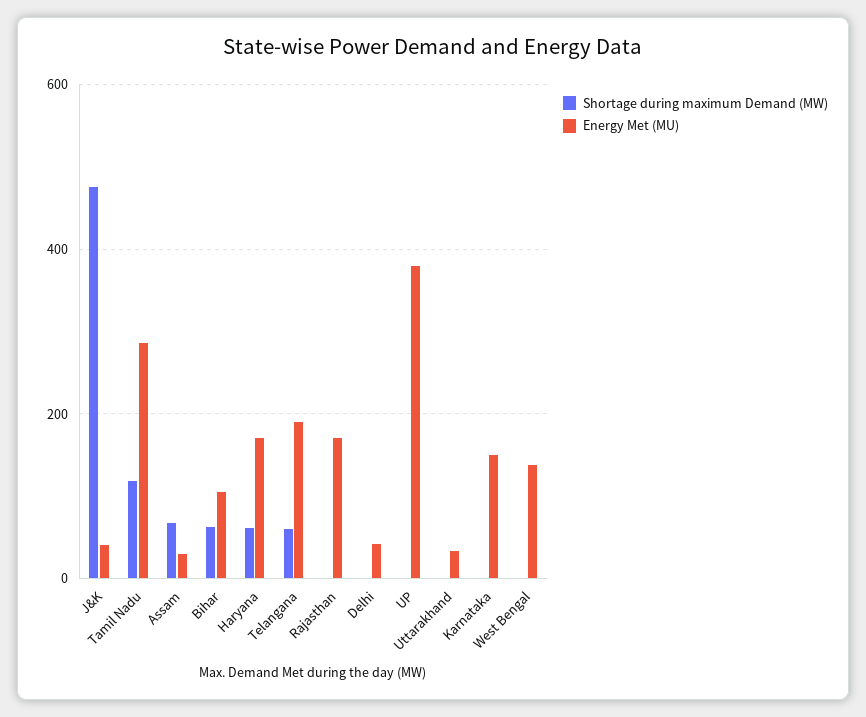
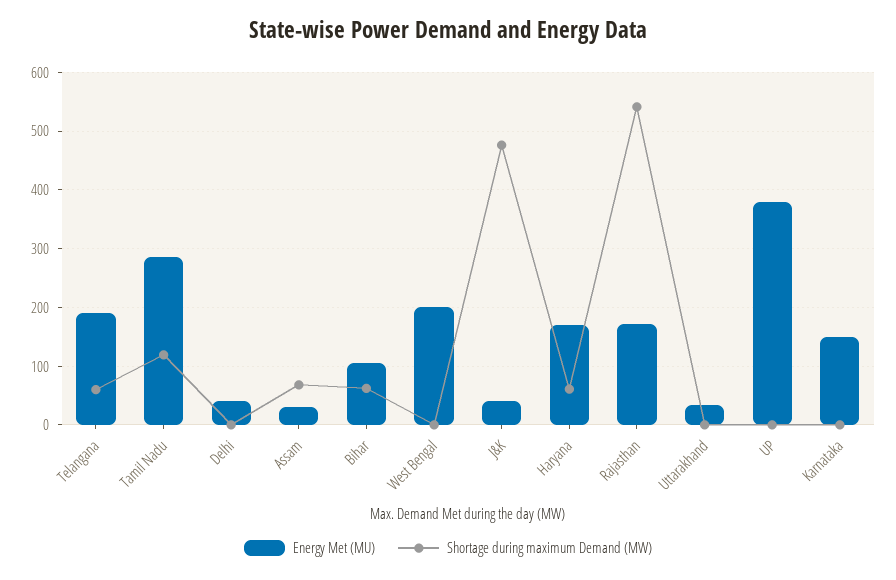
Shortage during maximum Demand (MW), Rajasthan: 0 -> 540
Energy Met (MU), West Bengal: 140 -> 200

